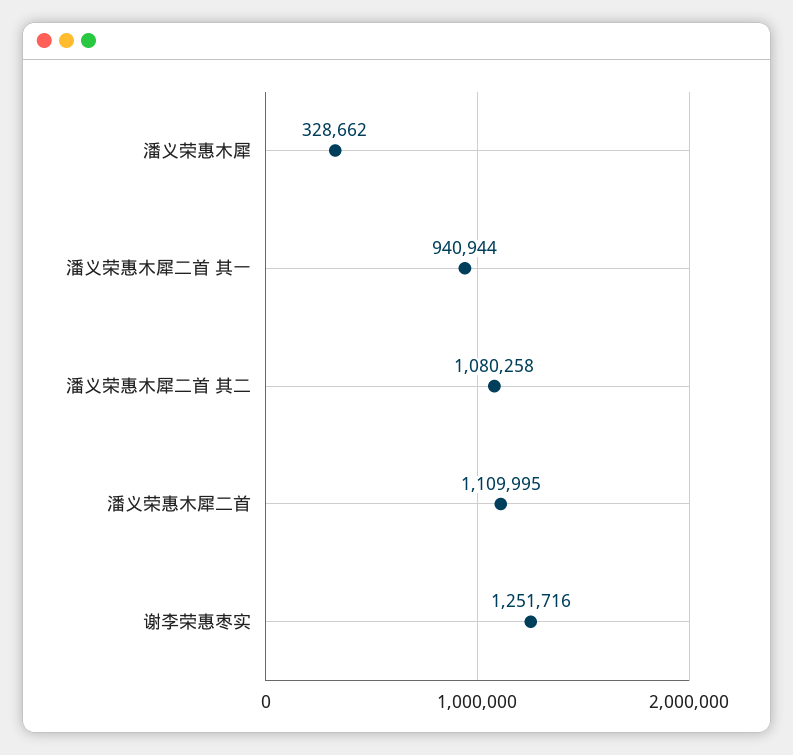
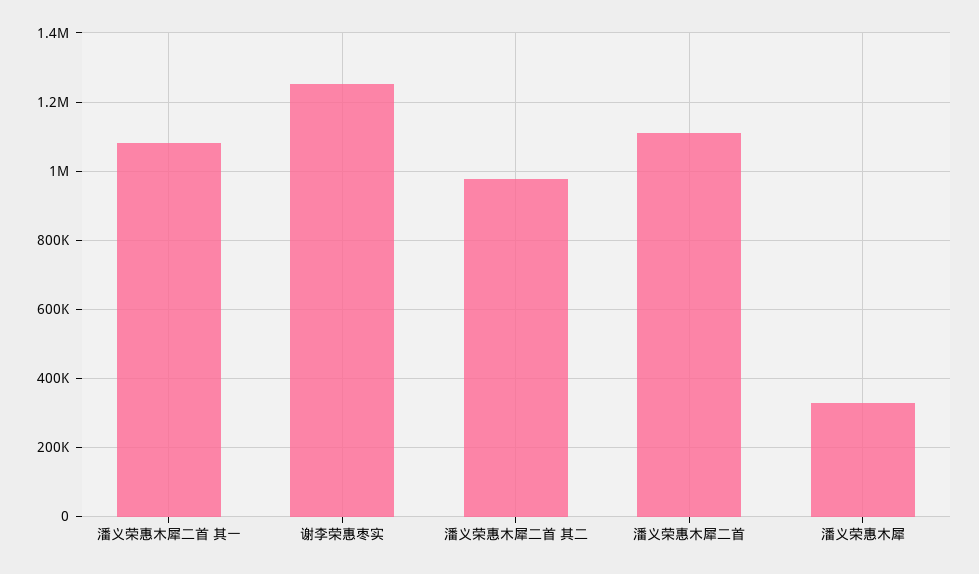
潘义荣惠木犀二首 其一: 940944 -> 1080000
潘义荣惠木犀二首 其二: 1080258 -> 980000

